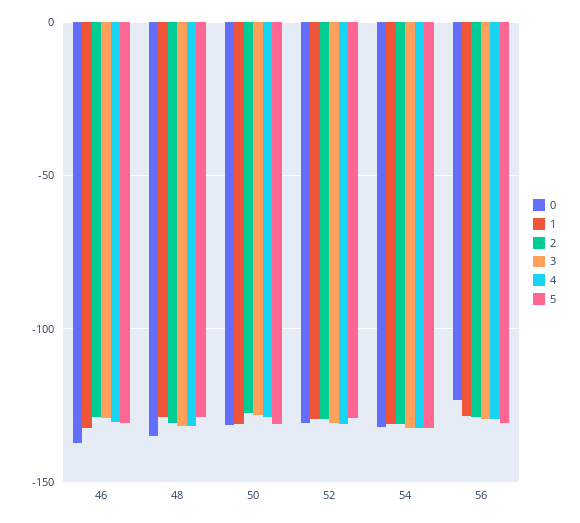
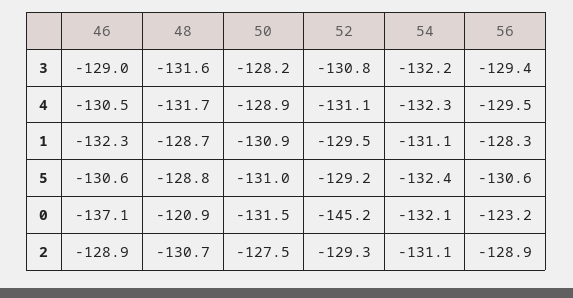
0, 48: -135 -> -120.9
0, 52: -130 -> -145.2

